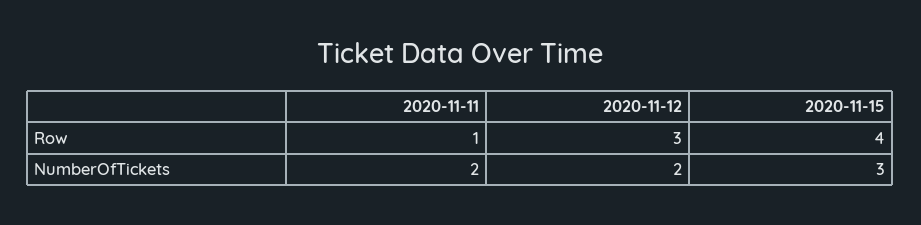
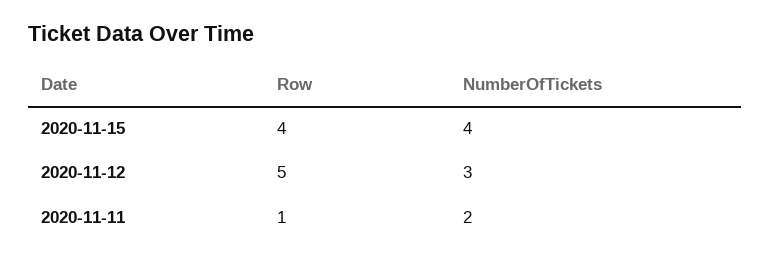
2020-11-12, Row: 3 -> 5
2020-11-12, NumberOfTickets: 2 -> 3
2020-11-15, NumberOfTickets: 3 -> 4

